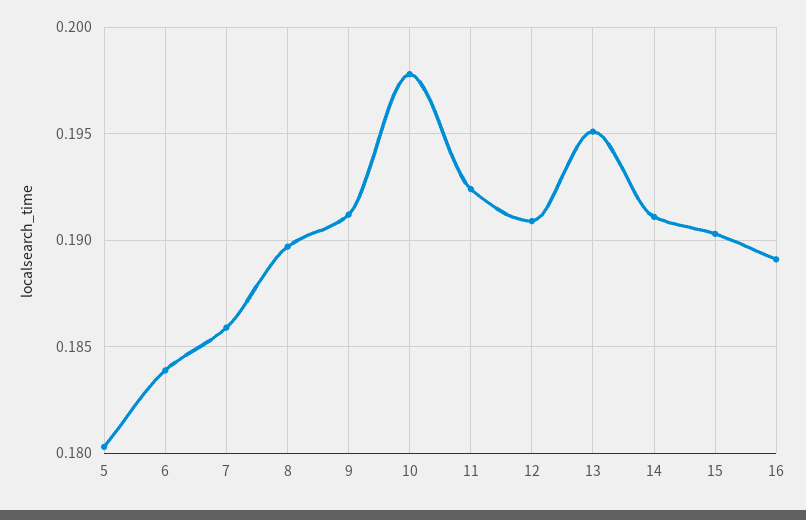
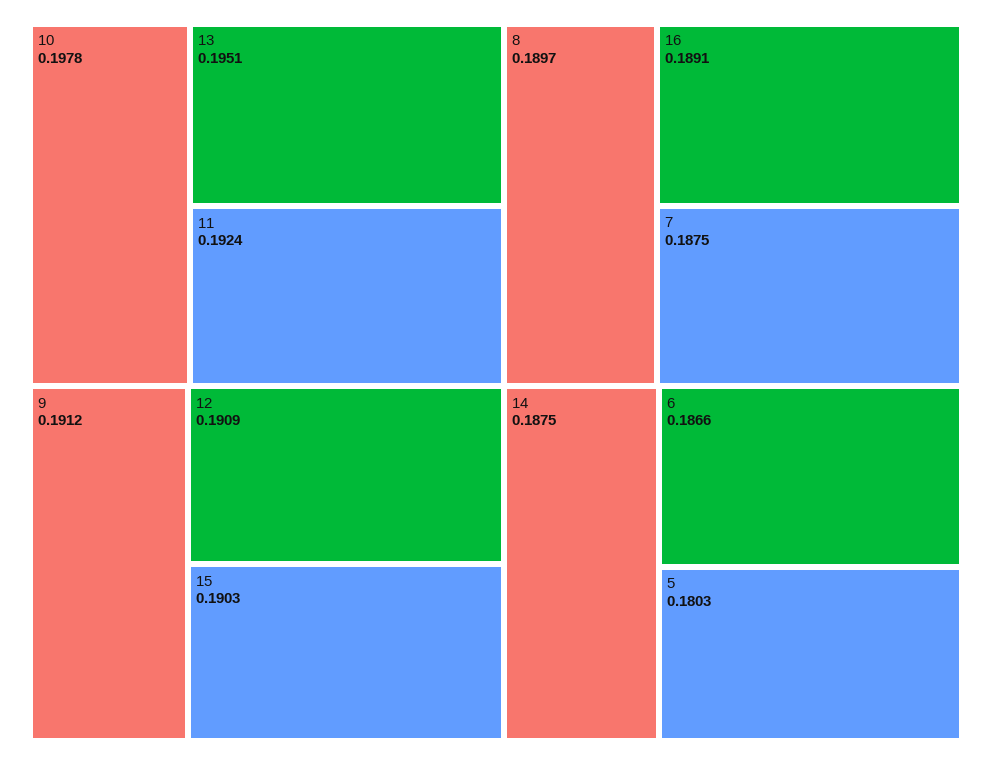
6: 0.184 -> 0.1866
7: 0.186 -> 0.1875
14: 0.191 -> 0.1875

